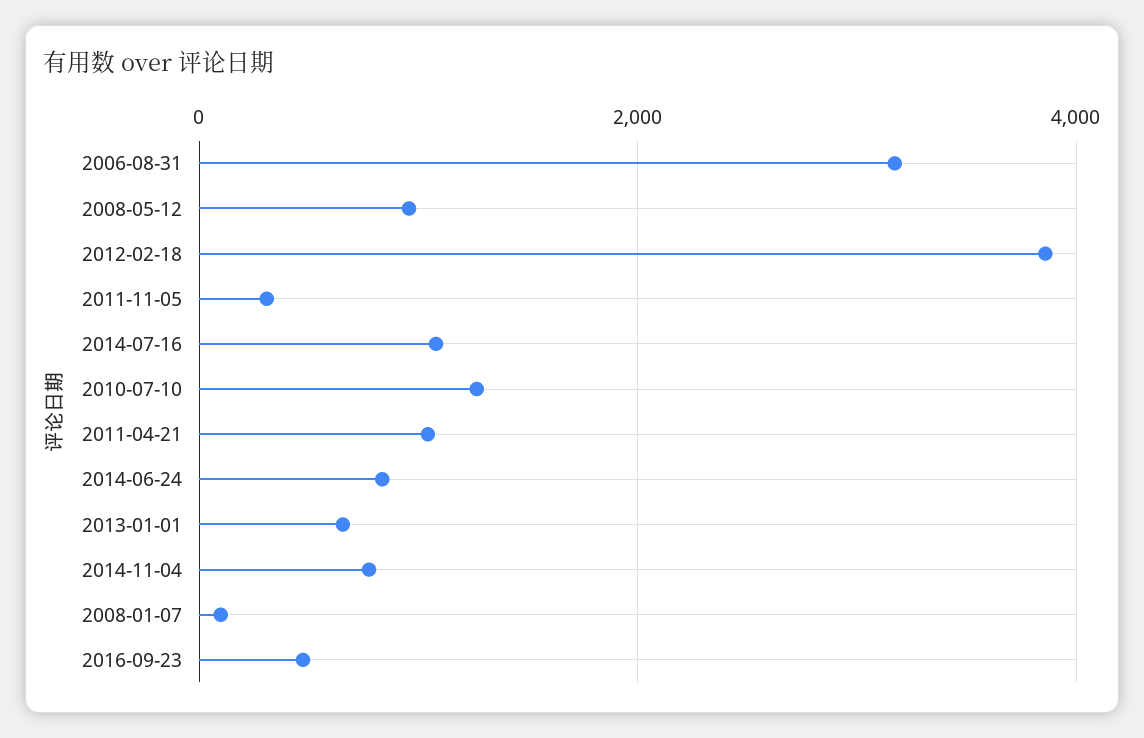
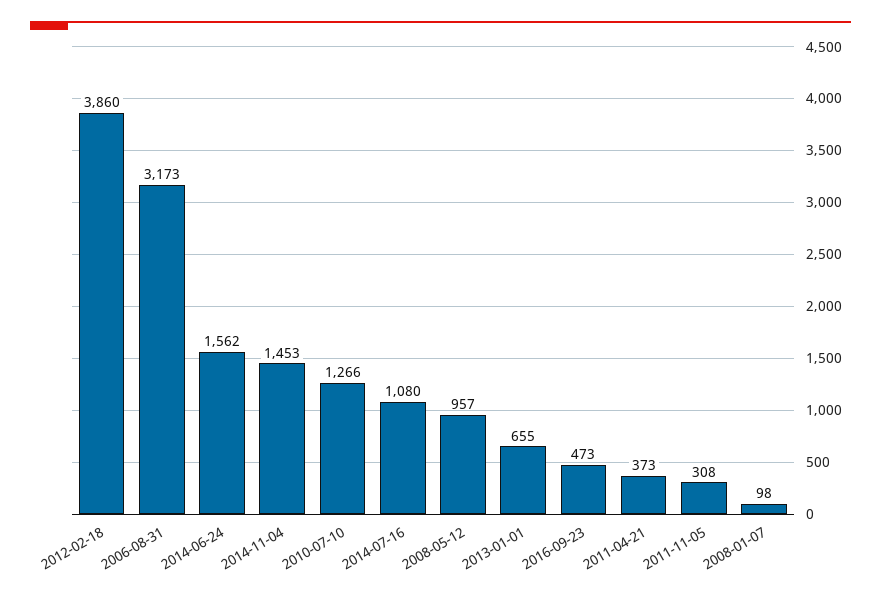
2011-04-21: 1000 -> 373
2014-06-24: 800 -> 1562
2014-11-04: 800 -> 1453

